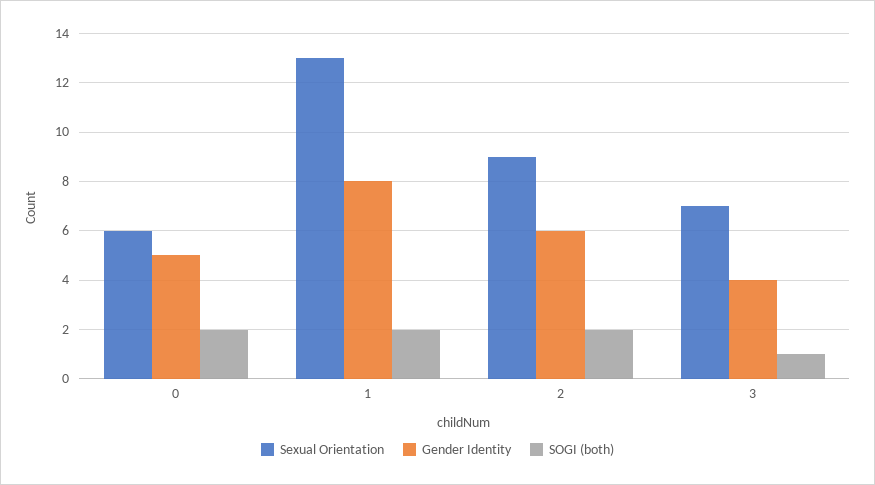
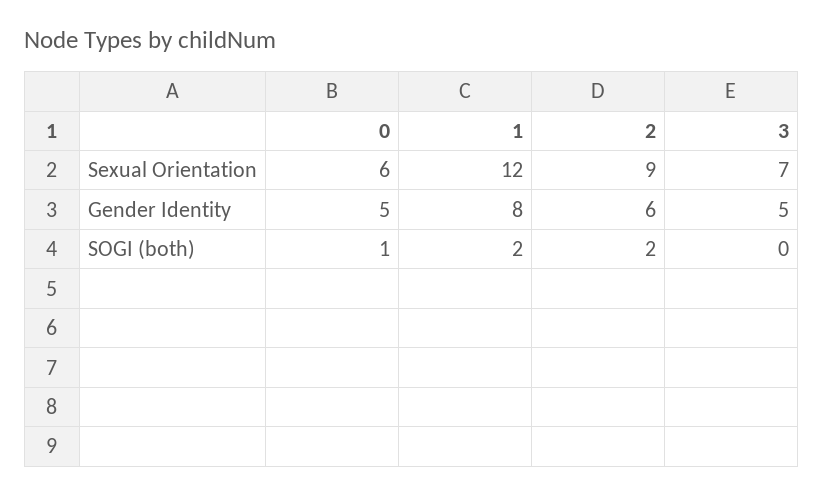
SOGI (both), 0: 2 -> 1
Sexual Orientation, 1: 13 -> 12
Gender Identity, 3: 4 -> 5
SOGI (both), 3: 1 -> 0

